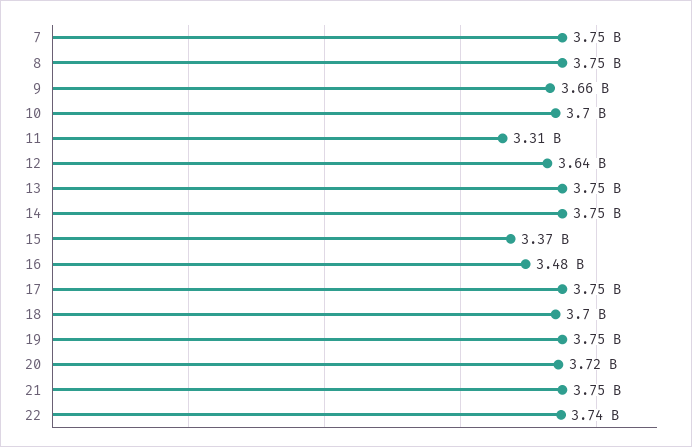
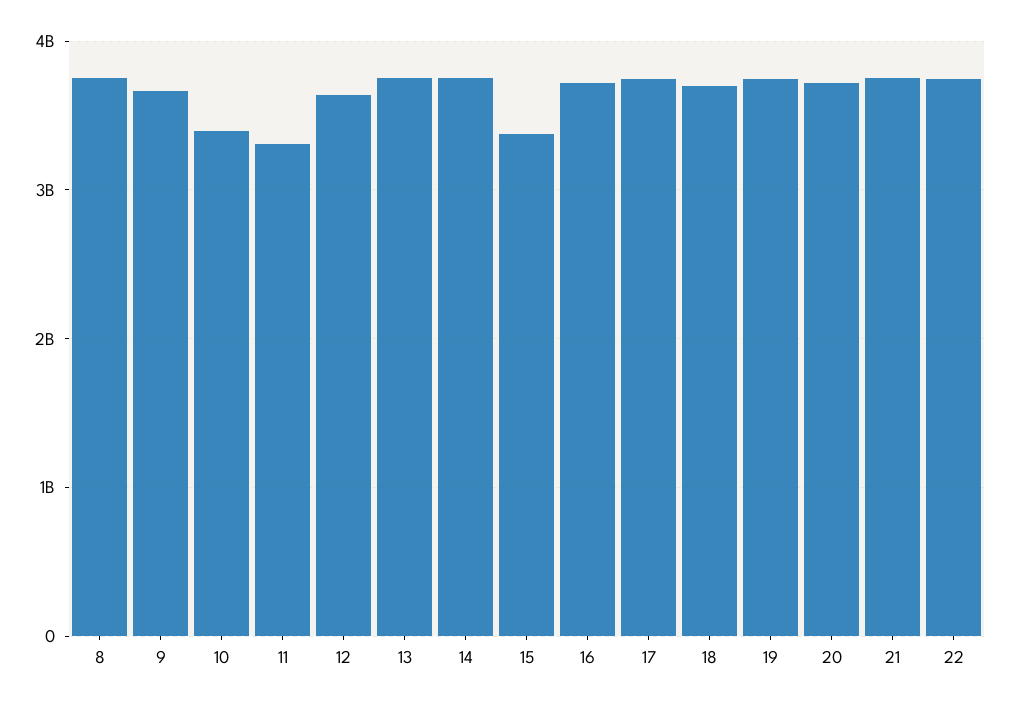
7: 3750000000 -> none
10: 3700000000 -> 3400000000
16: 3480000000 -> 3700000000

